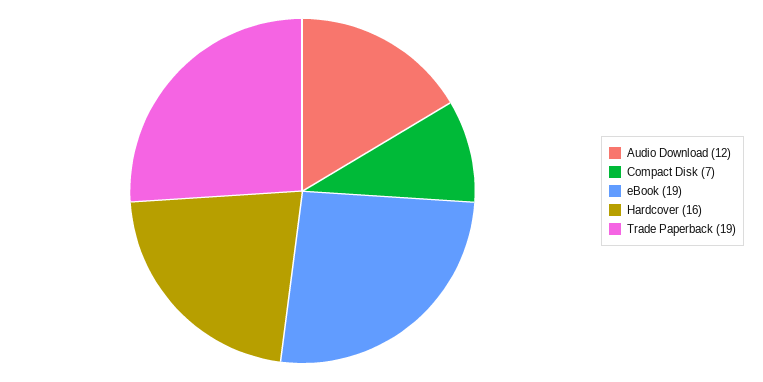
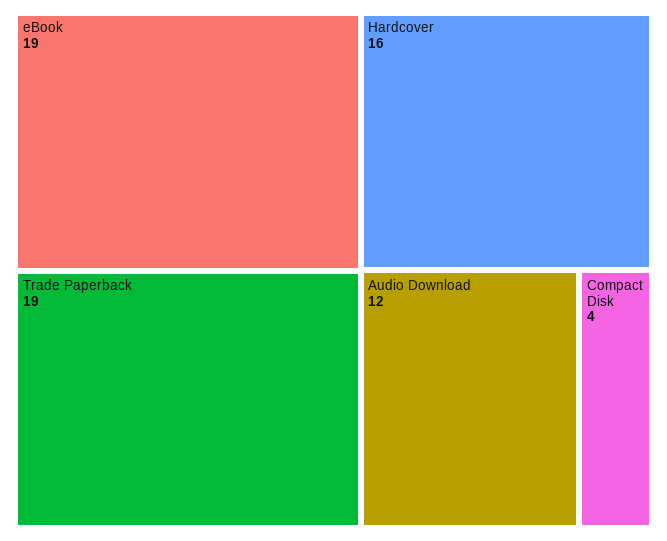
Compact Disk: 7 -> 4

